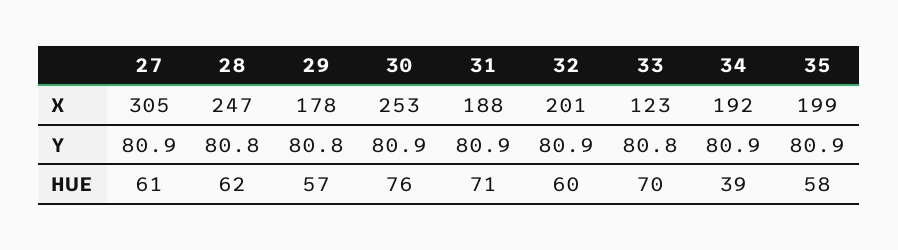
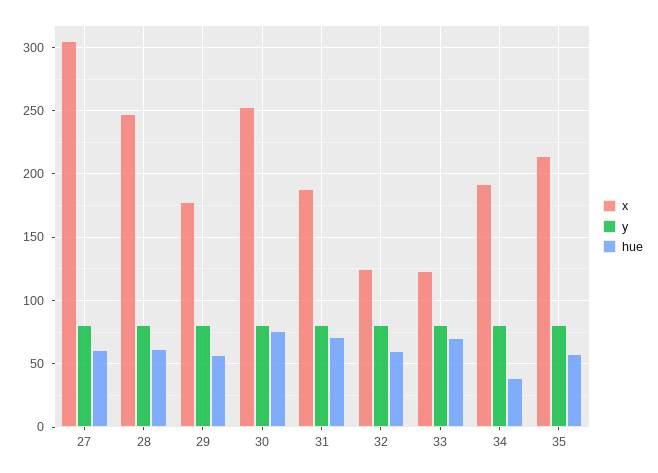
X, 32: 201 -> 125
X, 35: 199 -> 215

